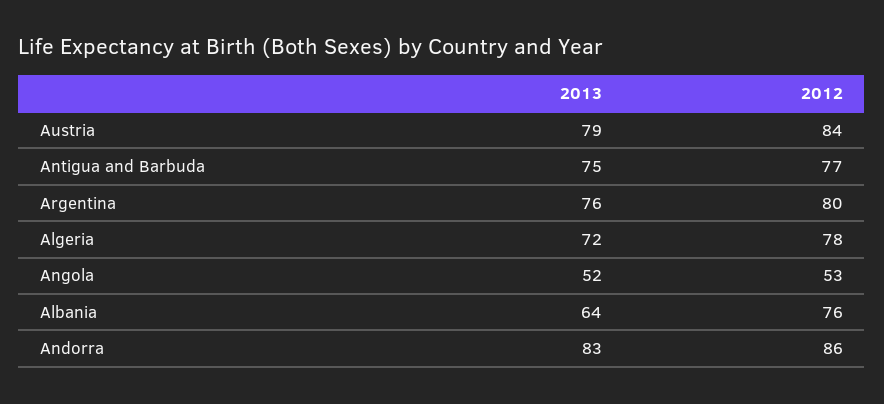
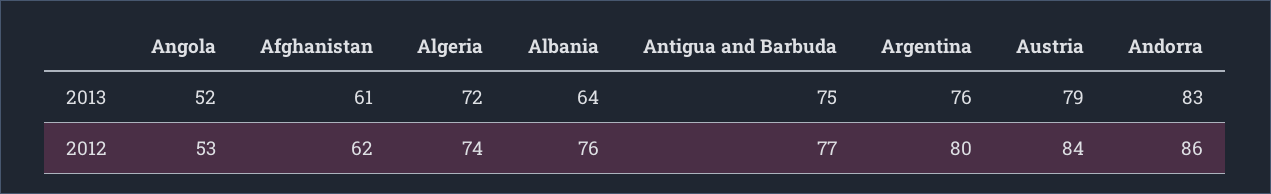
2012, Algeria: 78 -> 74
2013, Afghanistan: none -> 61
2012, Afghanistan: none -> 62

